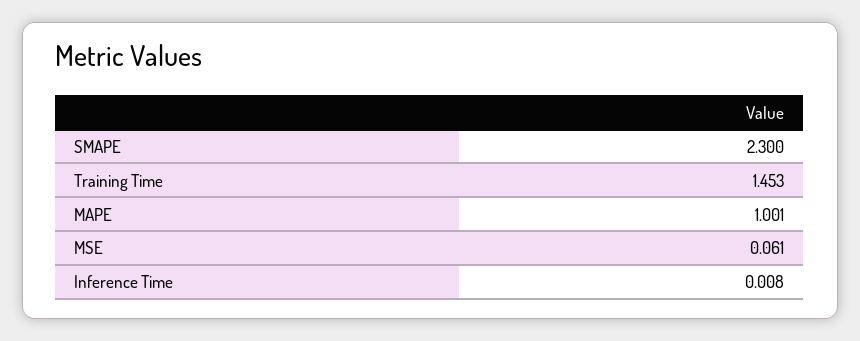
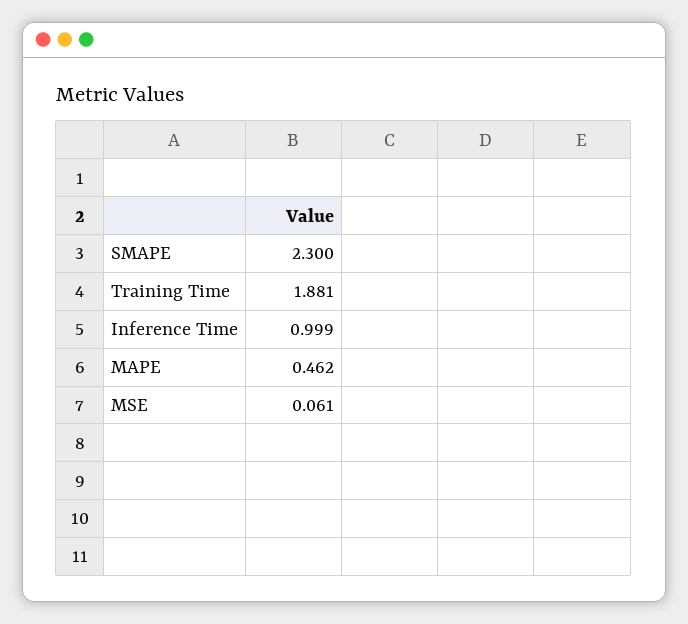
Training Time: 1.453 -> 1.881
MAPE: 1.001 -> 0.462
Inference Time: 0.008 -> 0.999

